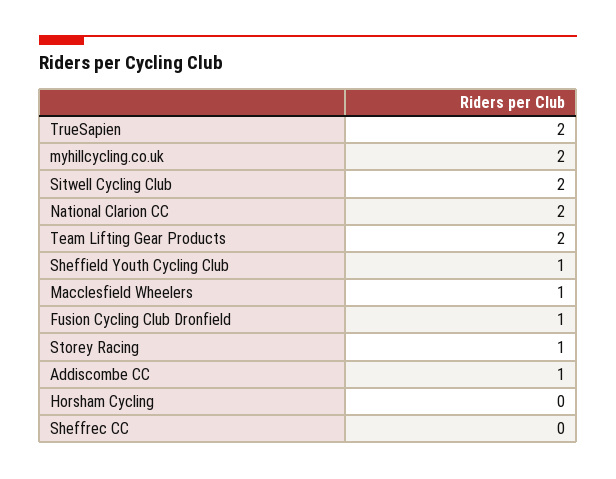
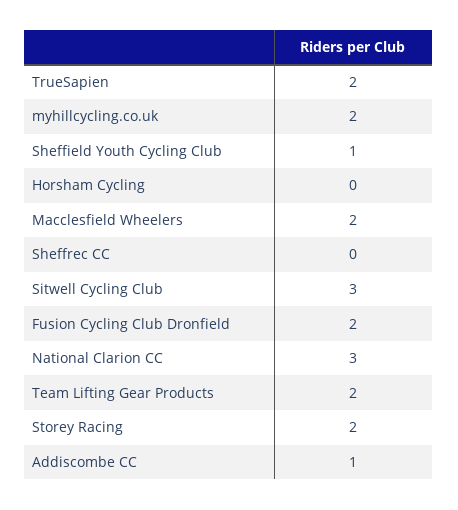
Sitwell Cycling Club: 2 -> 3
National Clarion CC: 2 -> 3
Macclesfield Wheelers: 1 -> 2
Fusion Cycling Club Dronfield: 1 -> 2
Storey Racing: 1 -> 2

